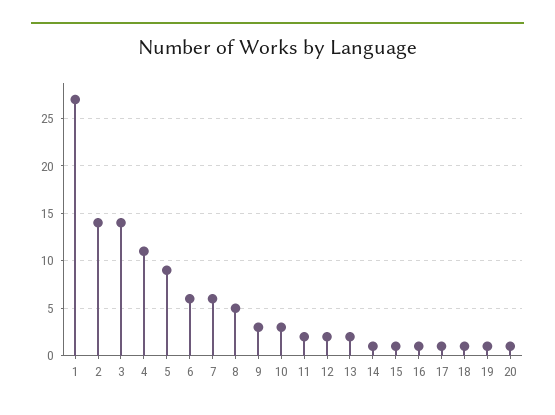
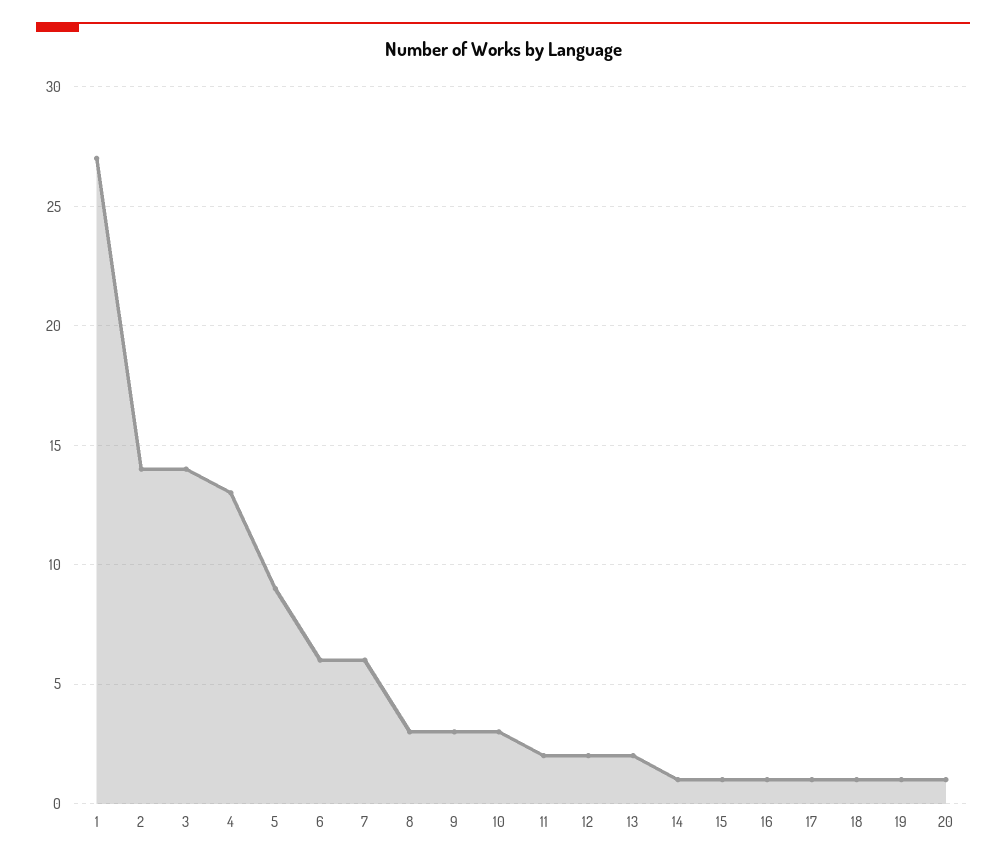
4: 11 -> 13
8: 5 -> 3

